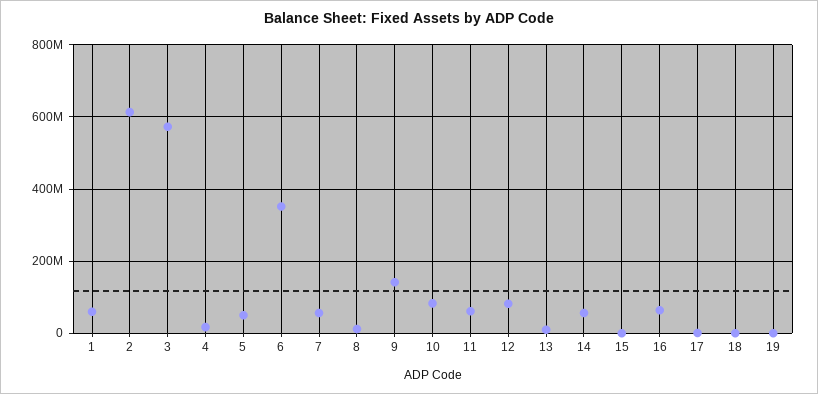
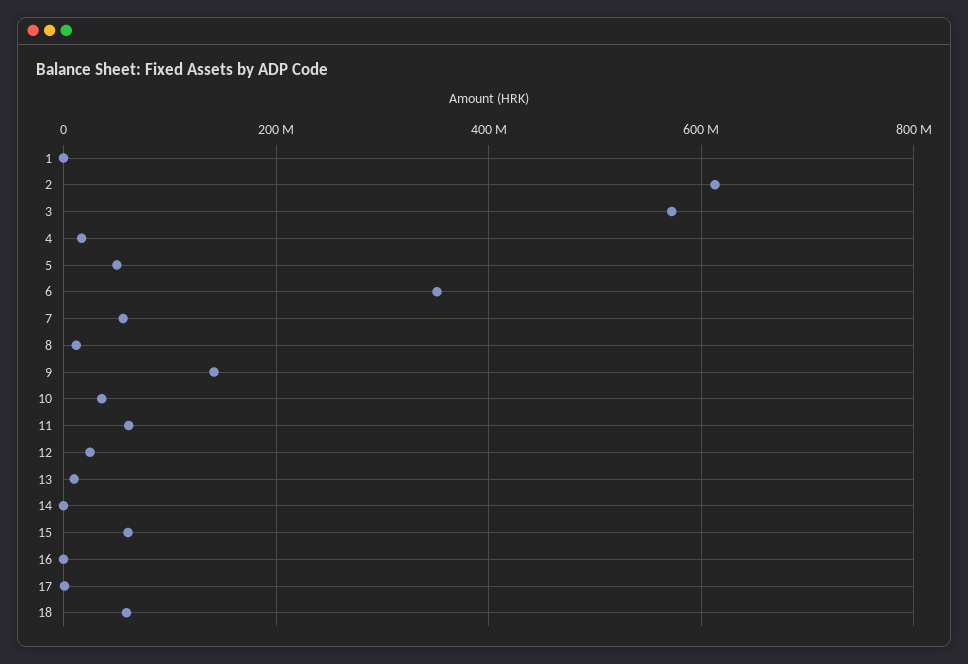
1: 60000000 -> 0
10: 80000000 -> 40000000
12: 80000000 -> 20000000
14: 60000000 -> 0
15: 0 -> 60000000
16: 60000000 -> 0
18: 0 -> 60000000
19: 0 -> none

